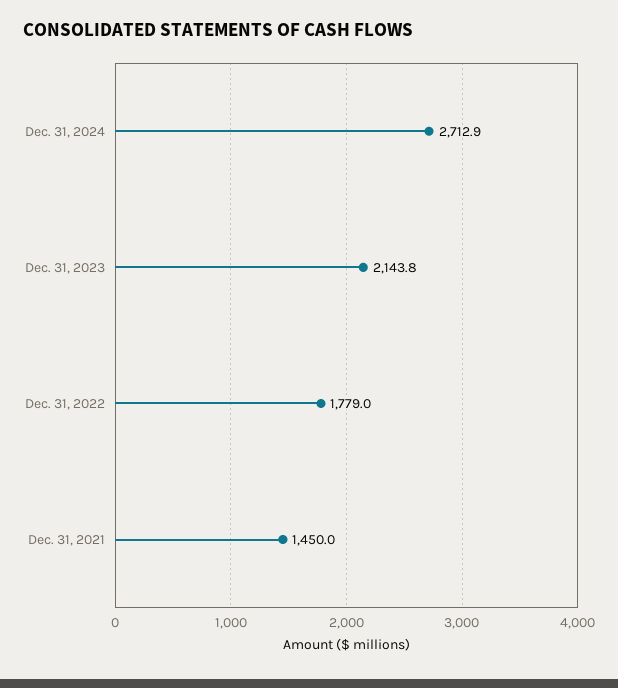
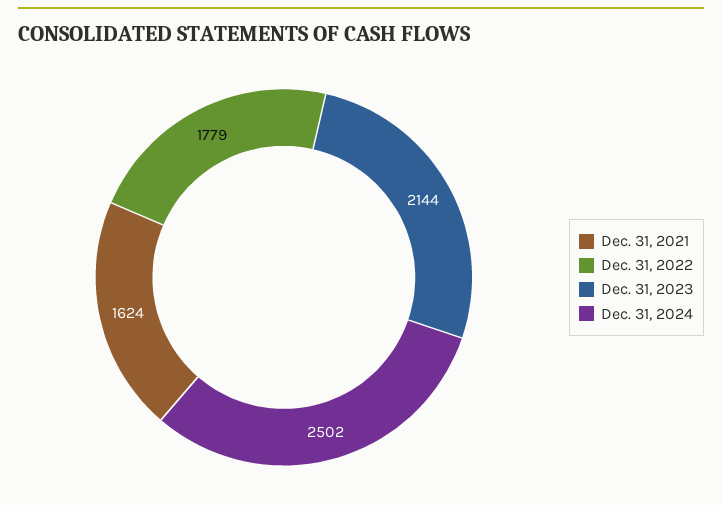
Dec. 31, 2024: 2712.9 -> 2502
Dec. 31, 2021: 1450 -> 1624

